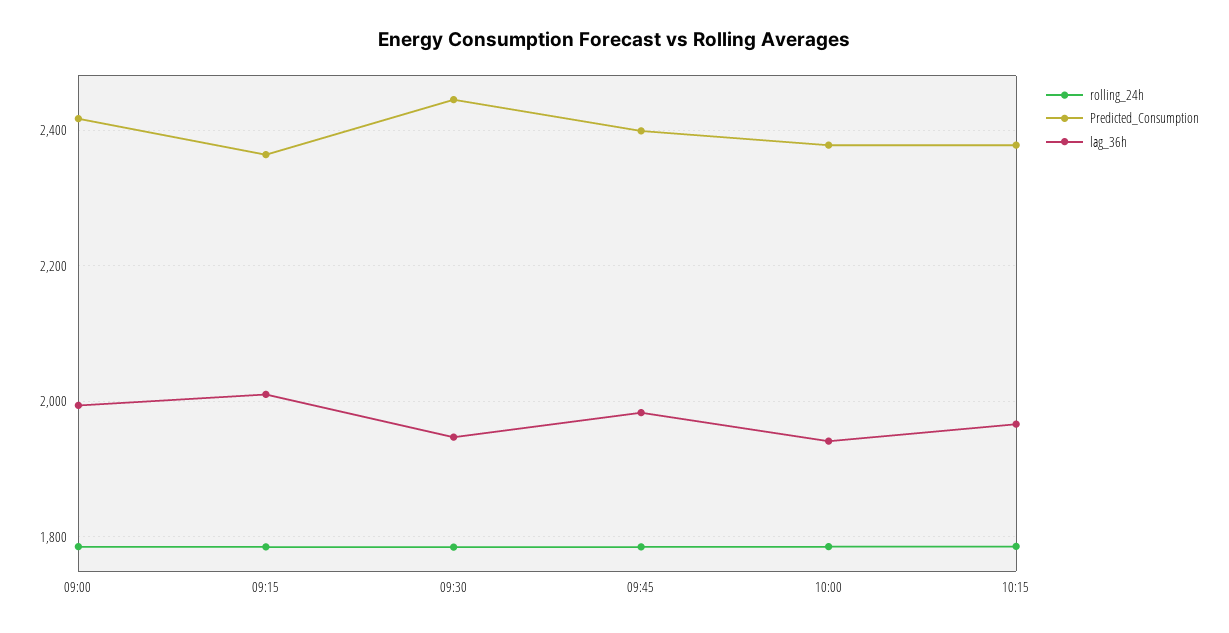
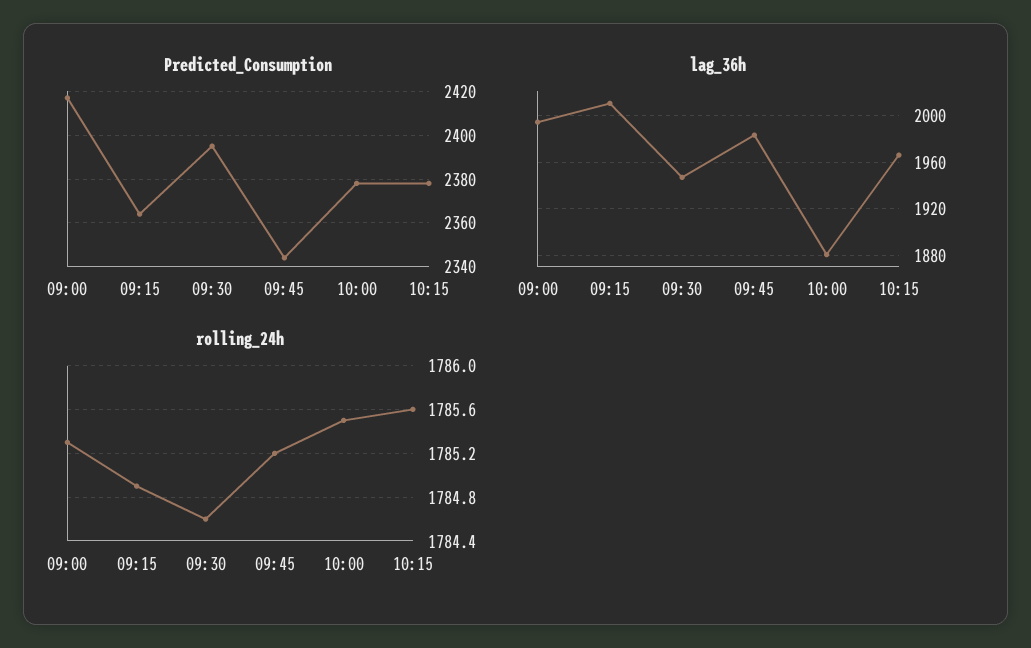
Predicted_Consumption, 09:30: 2440 -> 2395
Predicted_Consumption, 09:45: 2400 -> 2345
lag_36h, 10:00: 1940 -> 1880

